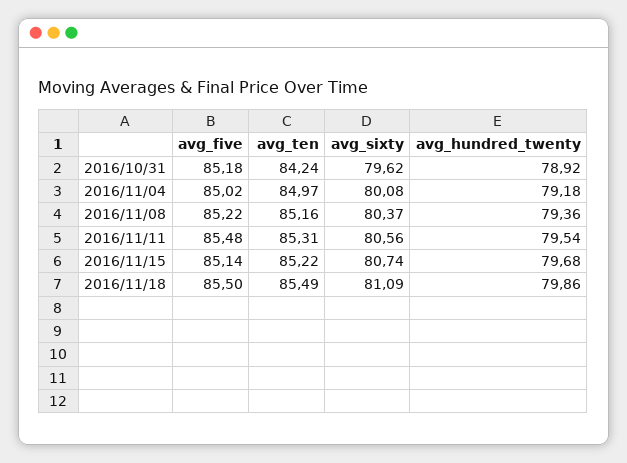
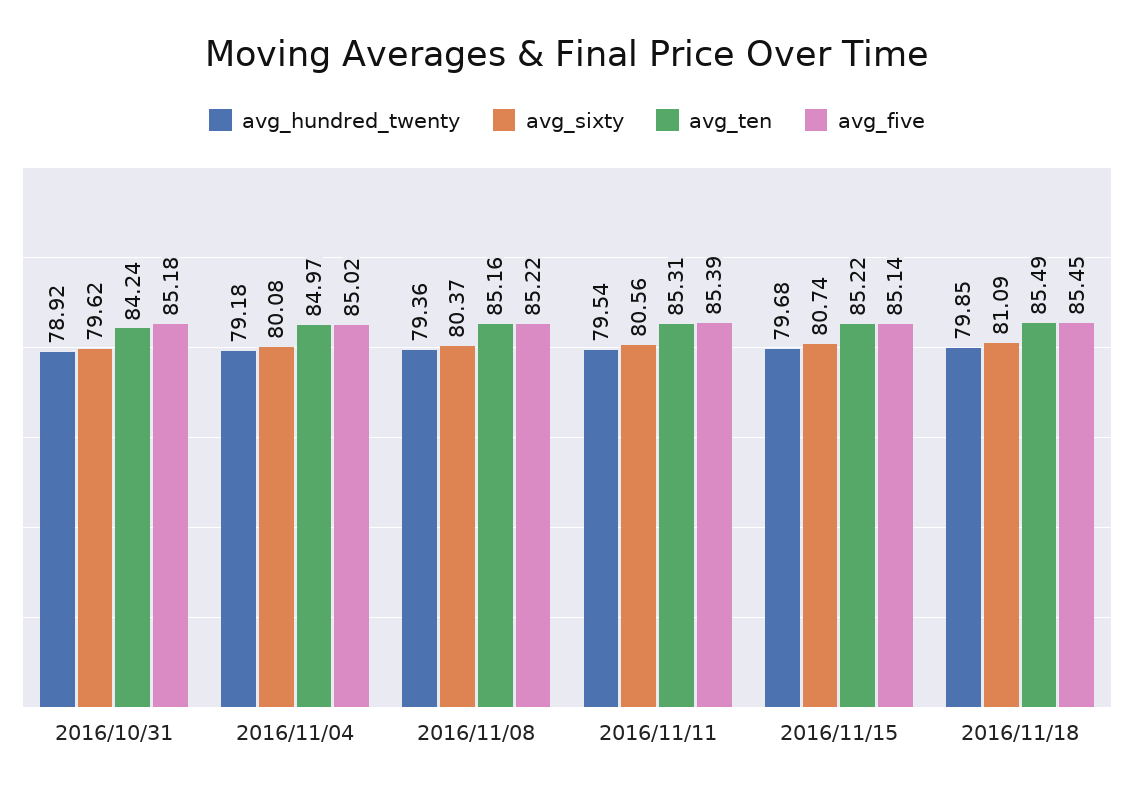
avg_five, 2016/11/11: 85.48 -> 85.39
avg_five, 2016/11/18: 85.5 -> 85.45
avg_hundred_twenty, 2016/11/18: 79.86 -> 79.85

